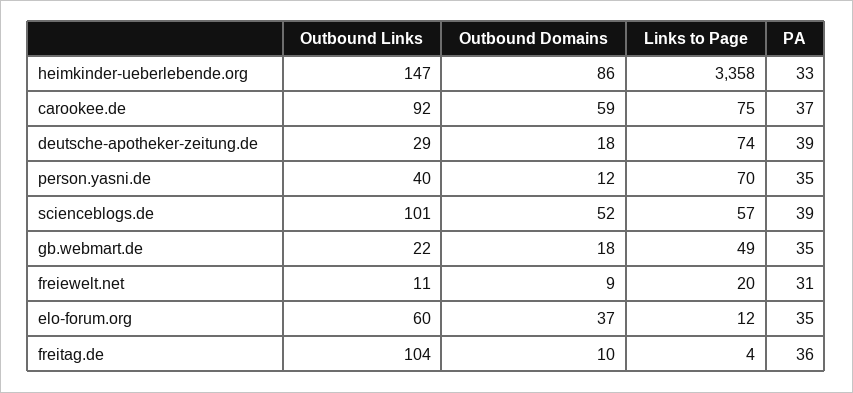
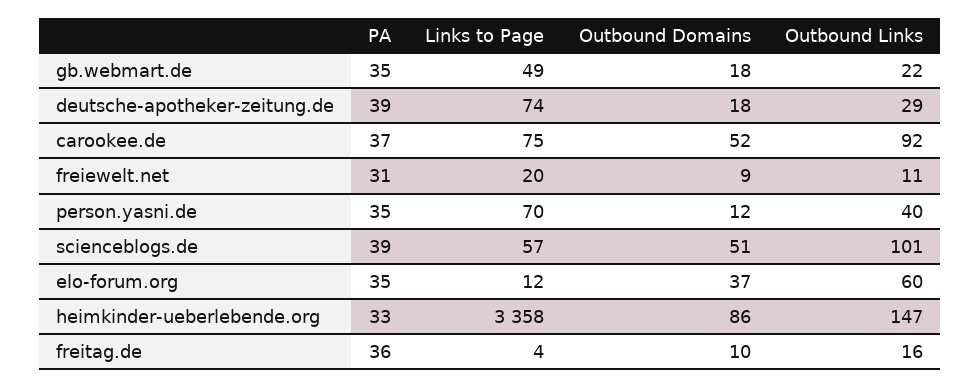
Outbound Domains, carookee.de: 59 -> 52
Outbound Domains, scienceblogs.de: 52 -> 51
Outbound Links, freitag.de: 104 -> 16

